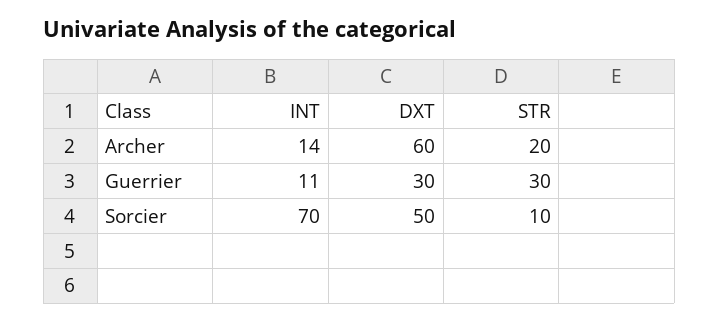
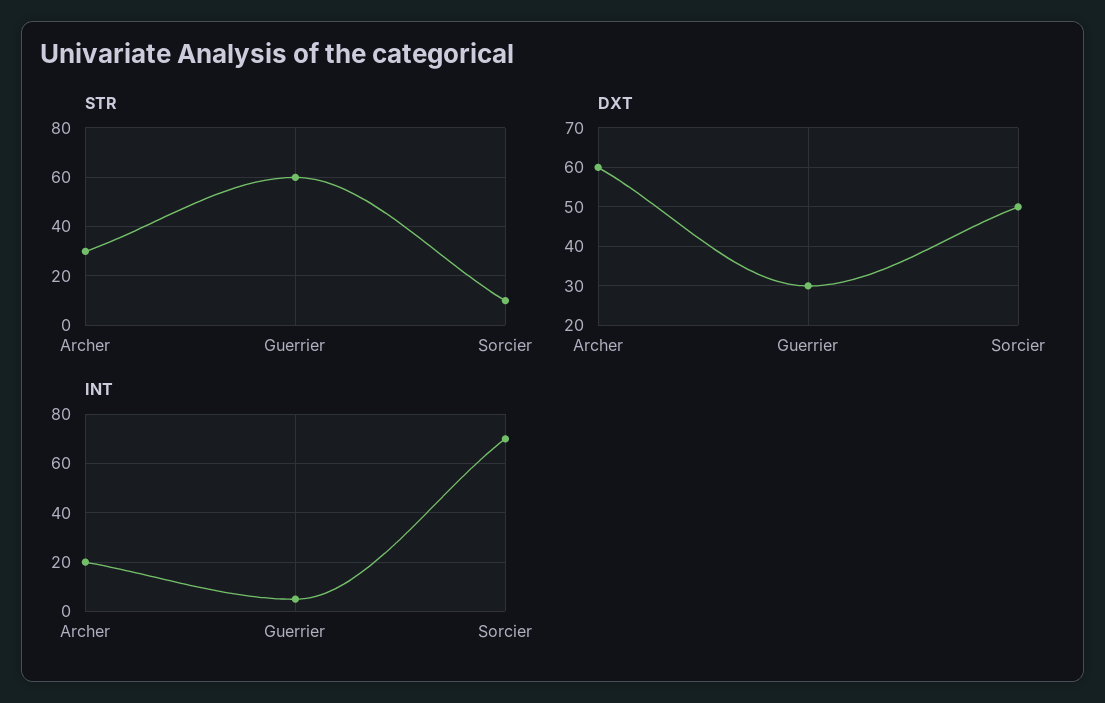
INT, Archer: 14 -> 20
STR, Archer: 20 -> 30
INT, Guerrier: 11 -> 5
STR, Guerrier: 30 -> 60

